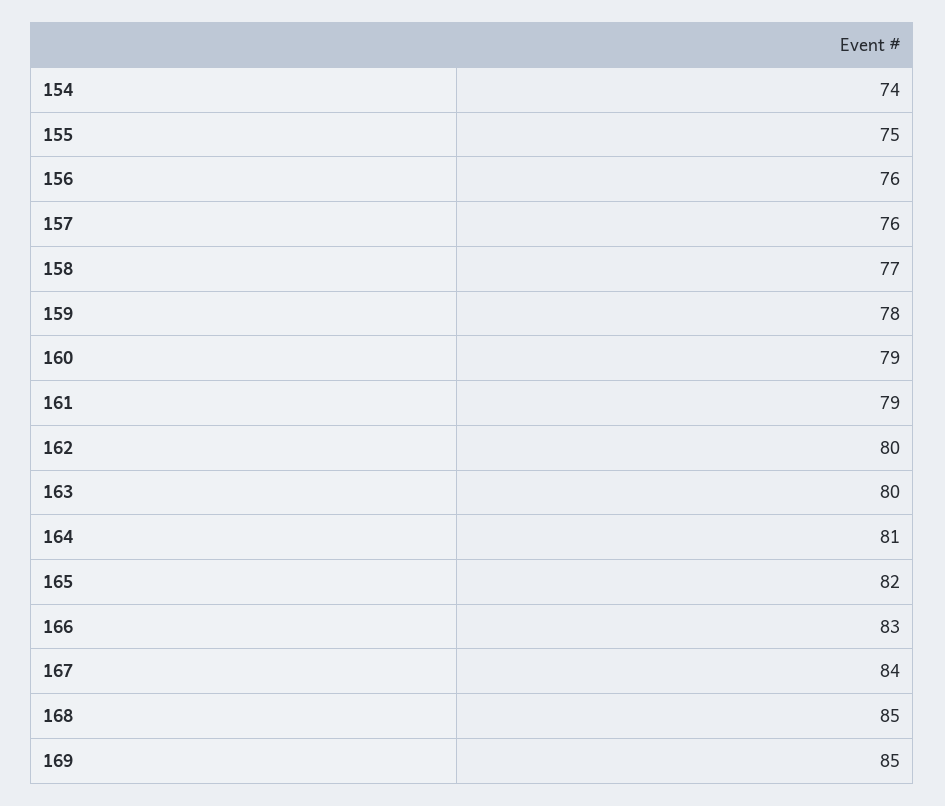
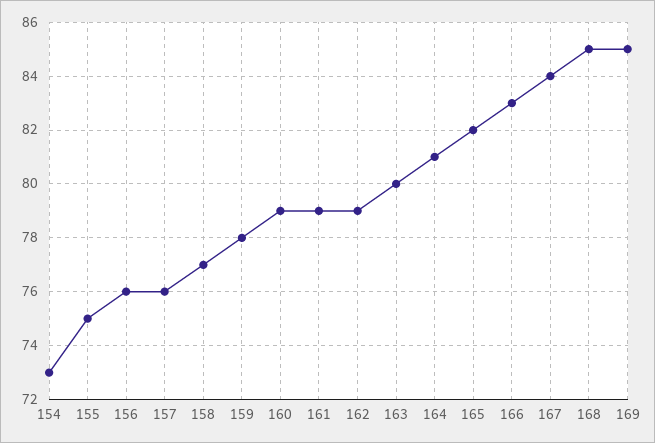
154: 74 -> 73
162: 80 -> 79

